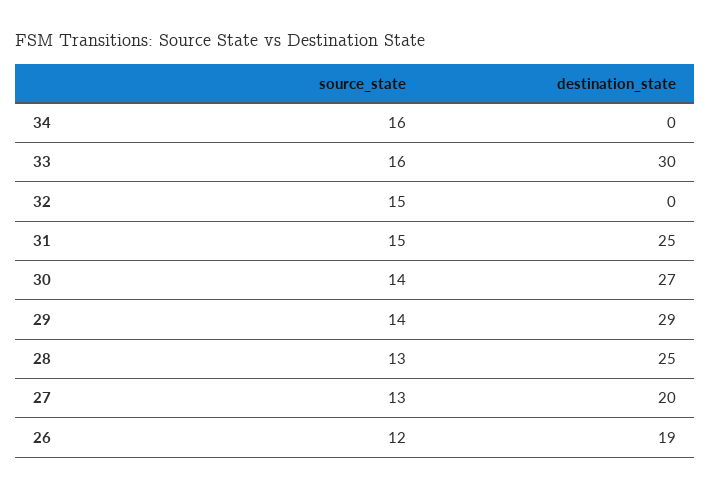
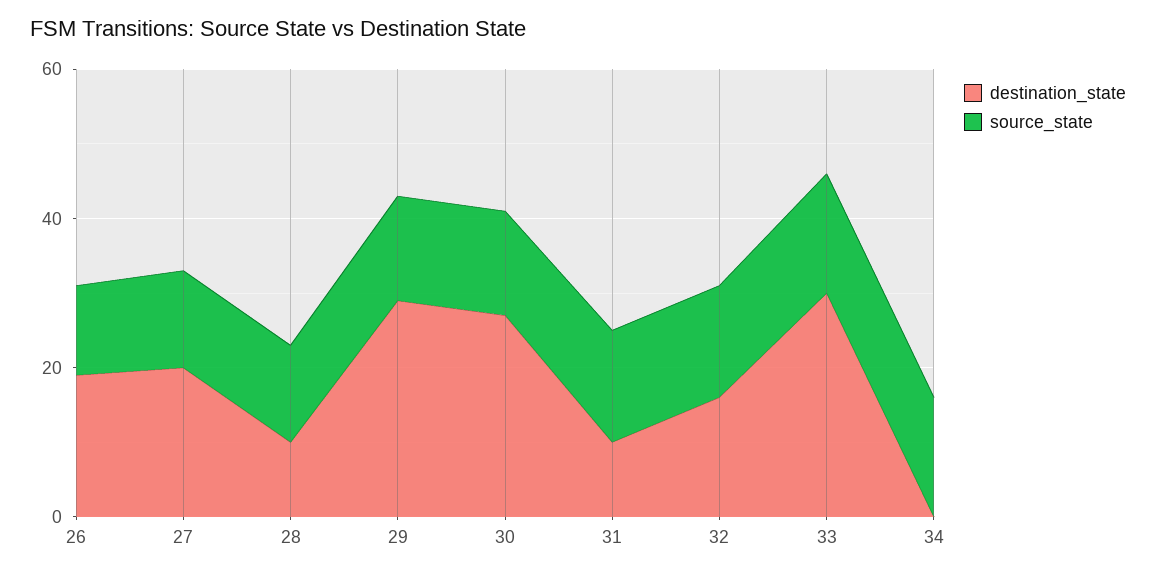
destination_state, 32: 0 -> 15
destination_state, 31: 25 -> 10
destination_state, 28: 25 -> 10

